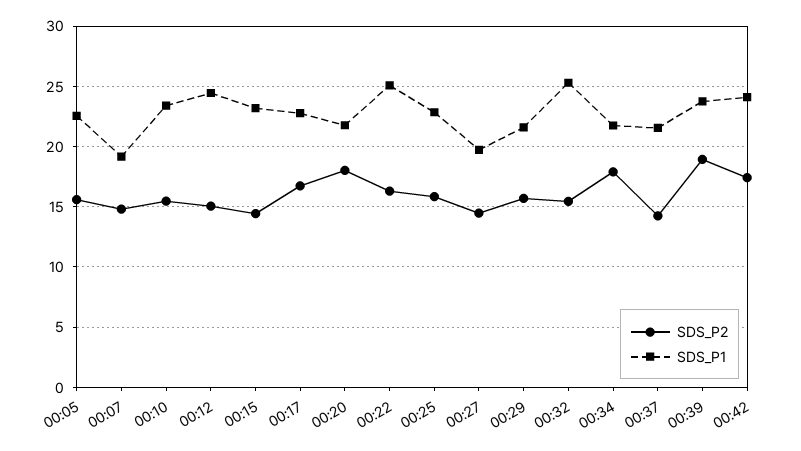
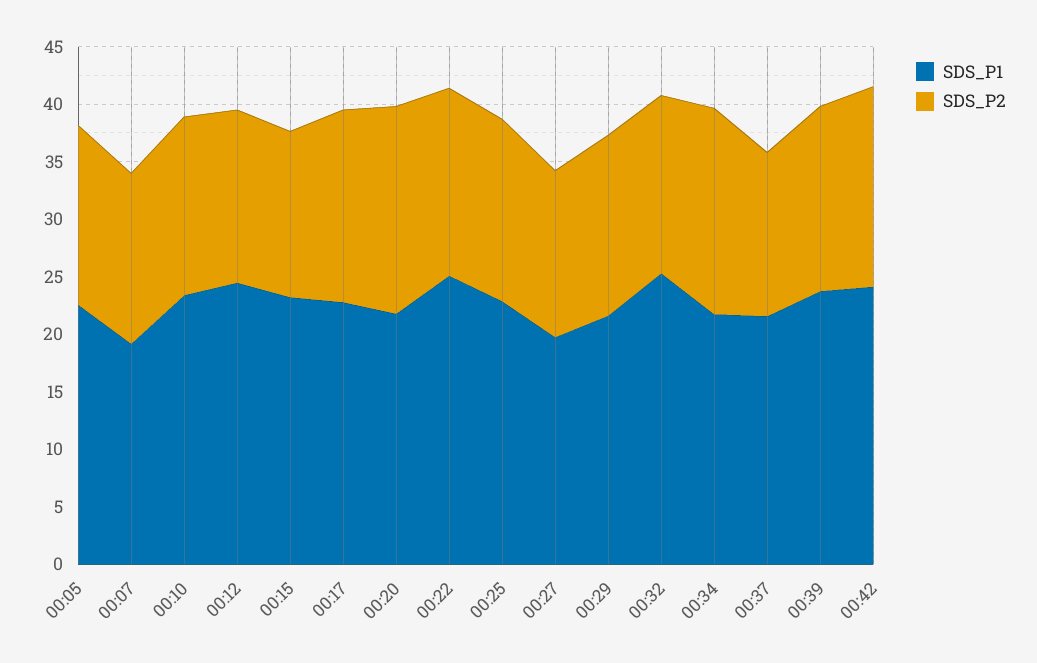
SDS_P2, 00:39: 19 -> 16

